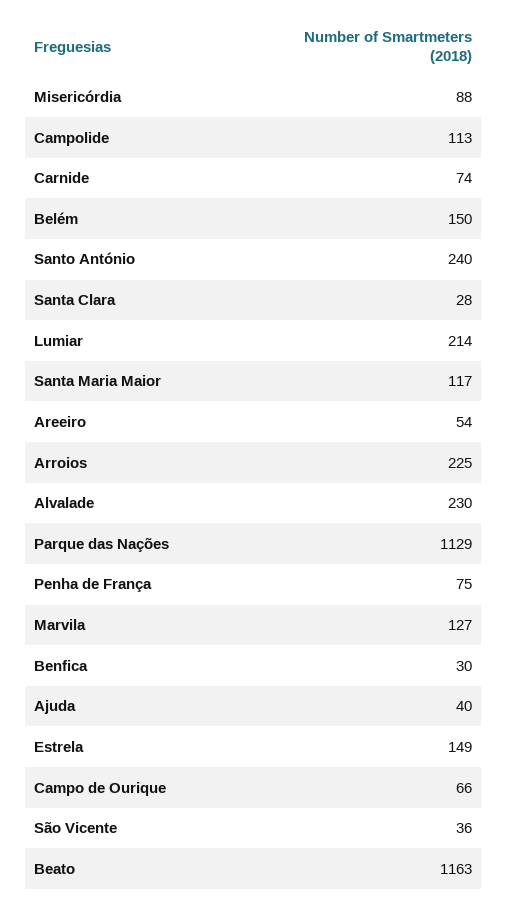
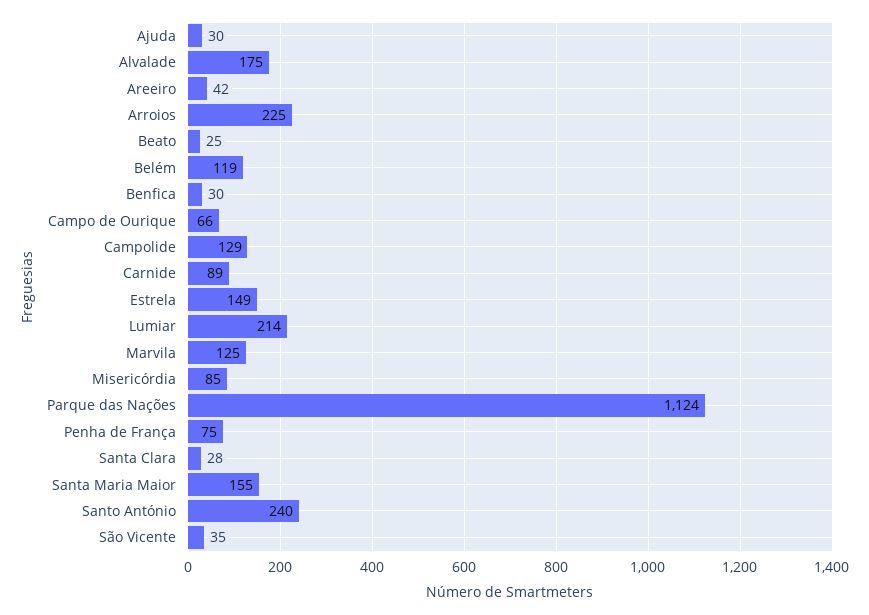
Misericórdia: 88 -> 85
Campolide: 113 -> 129
Carnide: 74 -> 89
Belém: 150 -> 119
Santa Maria Maior: 117 -> 155
Areeiro: 54 -> 42
Alvalade: 230 -> 175
Parque das Nações: 1129 -> 1124
Marvila: 127 -> 125
Ajuda: 40 -> 30
São Vicente: 36 -> 35
Beato: 1163 -> 25

